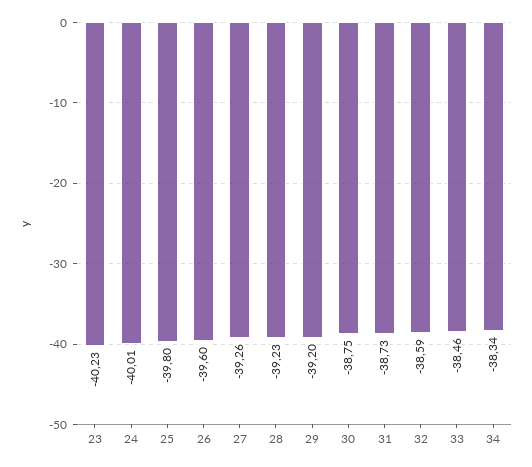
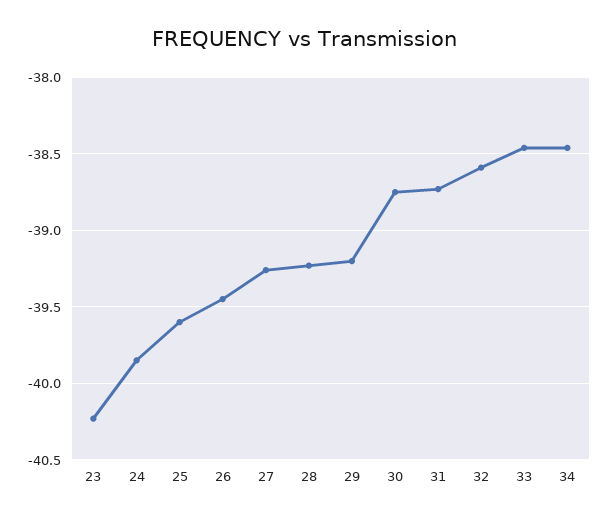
24: -40.01 -> -39.85
25: -39.8 -> -39.6
26: -39.6 -> -39.45
34: -38.34 -> -38.45

